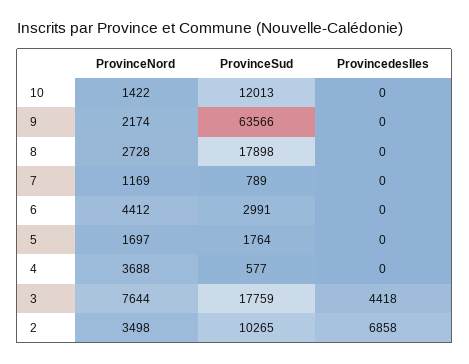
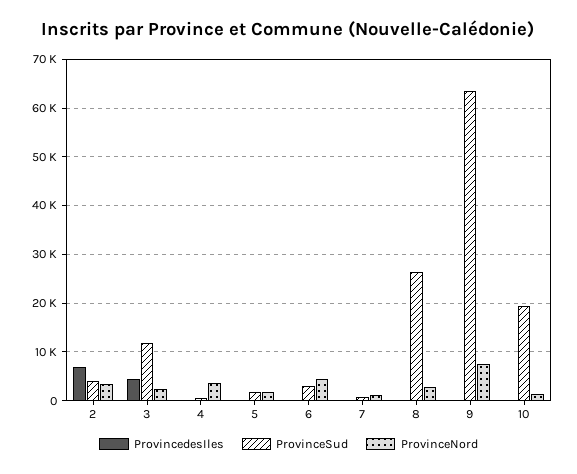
ProvinceSud, 10: 12013 -> 20000
ProvinceNord, 9: 2174 -> 8000
ProvinceSud, 8: 17898 -> 26000
ProvinceNord, 3: 7644 -> 2000
ProvinceSud, 3: 17759 -> 12000
ProvinceSud, 2: 10265 -> 4000

